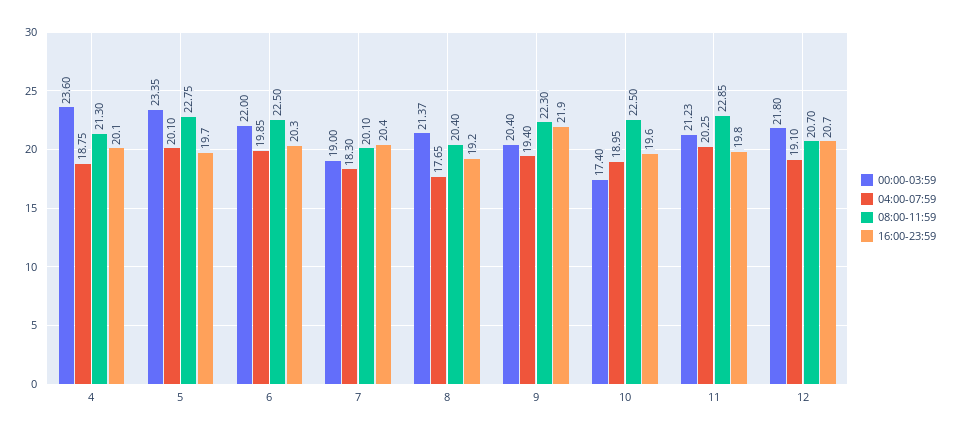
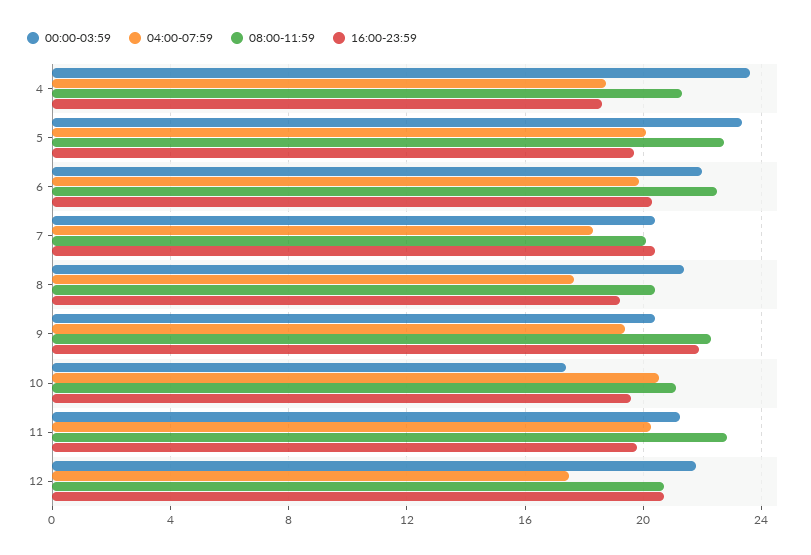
16:00-23:59, 4: 20.1 -> 18.5
00:00-03:59, 7: 19 -> 20.5
04:00-07:59, 10: 18.95 -> 20.5
08:00-11:59, 10: 22.5 -> 21
04:00-07:59, 12: 19.1 -> 17.5

